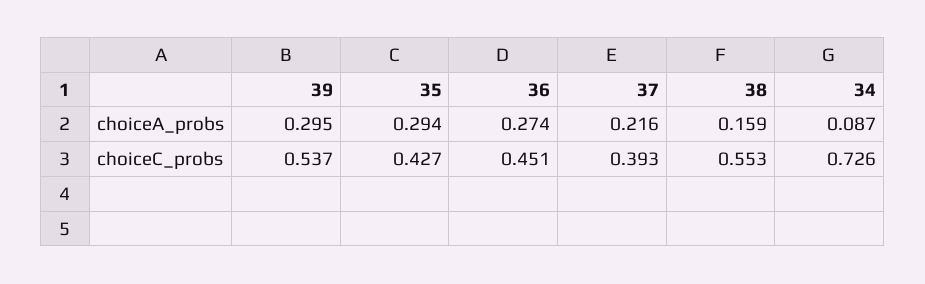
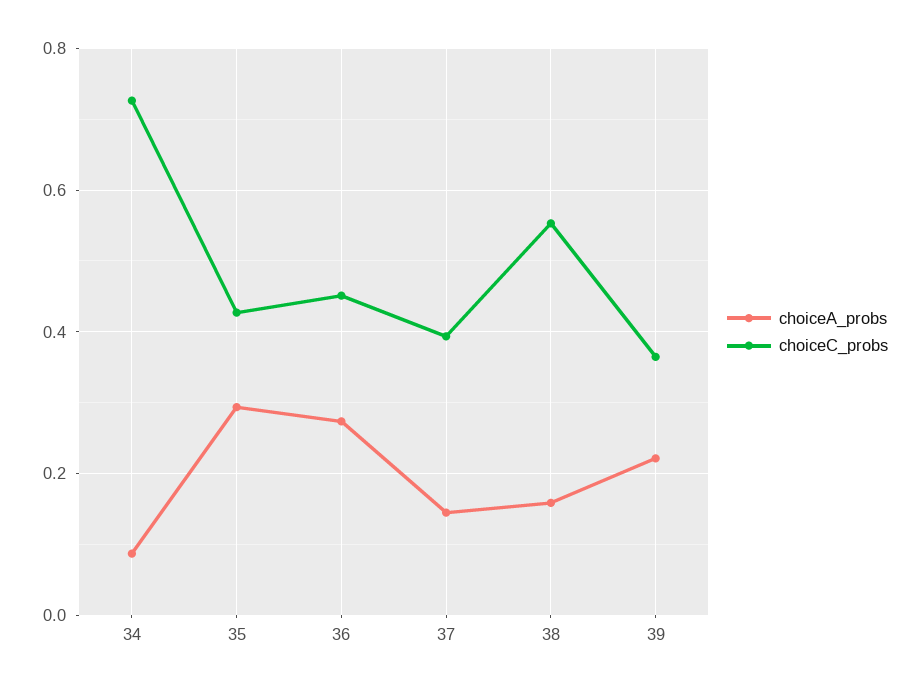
choiceA_probs, 39: 0.295 -> 0.22
choiceA_probs, 37: 0.216 -> 0.14
choiceC_probs, 39: 0.537 -> 0.36

